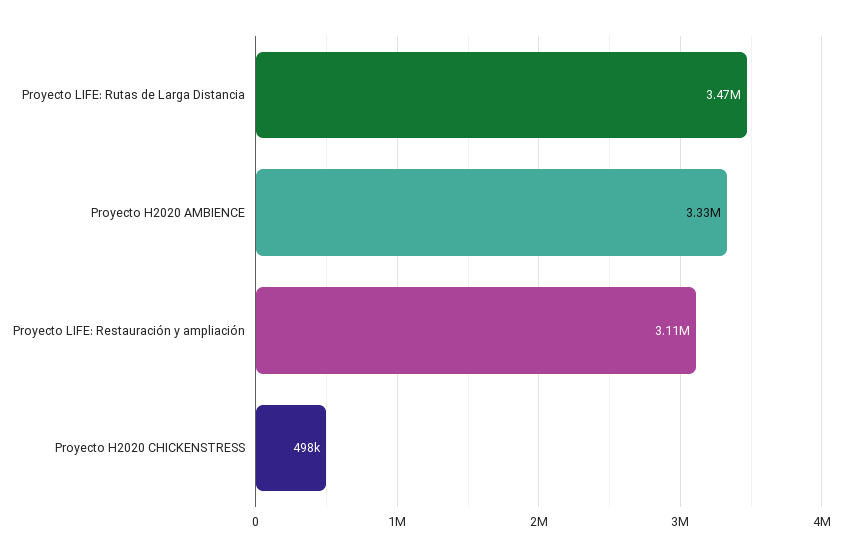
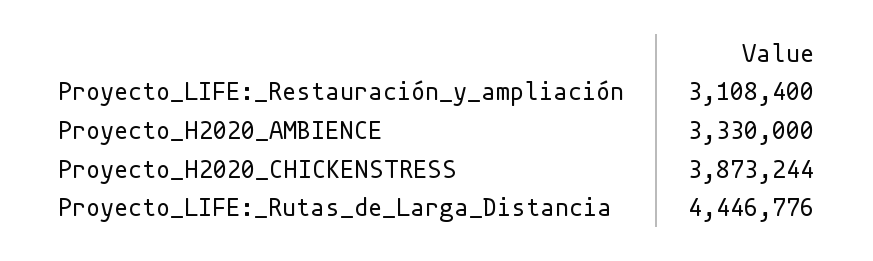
Proyecto LIFE: Rutas de Larga Distancia: 3470000 -> 4446776
Proyecto H2020 CHICKENSTRESS: 498000 -> 3873244

